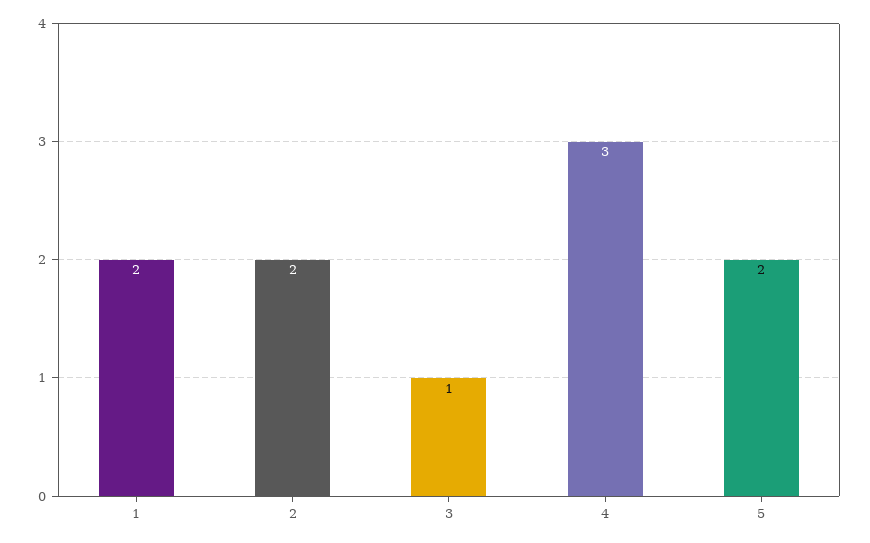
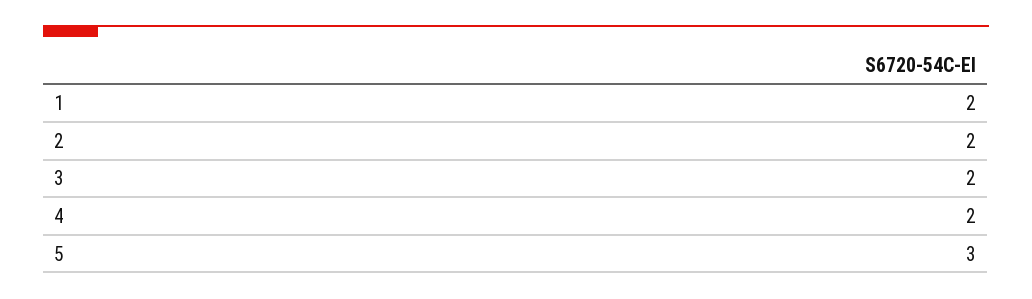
3: 1 -> 2
4: 3 -> 2
5: 2 -> 3

